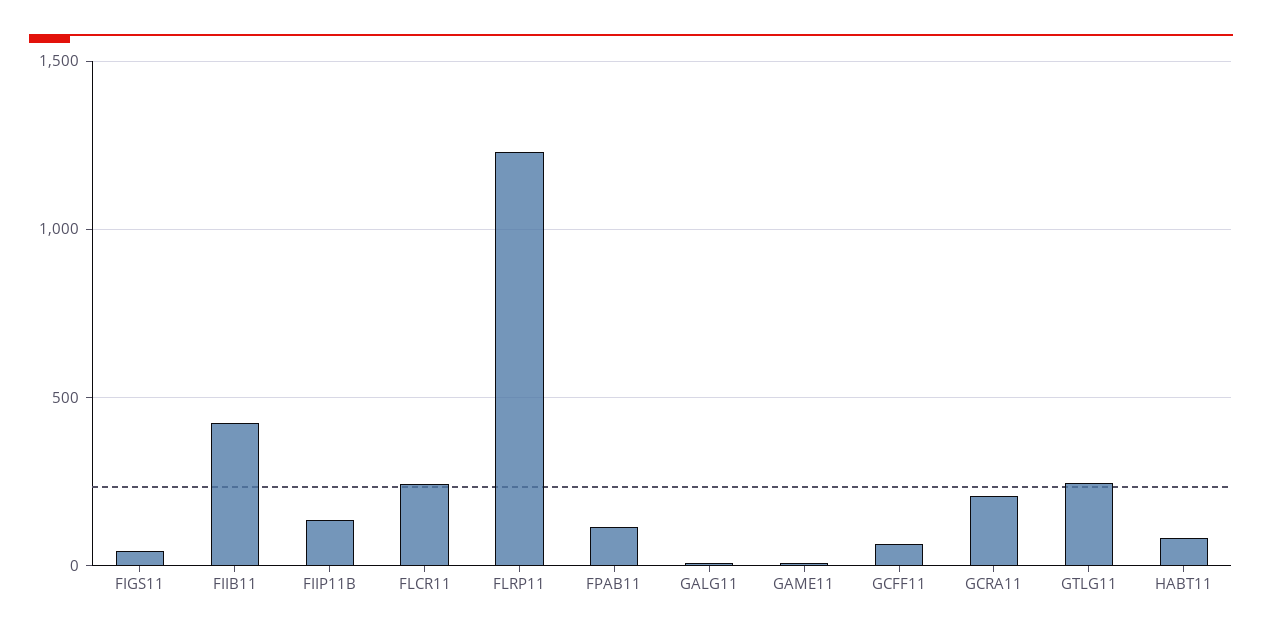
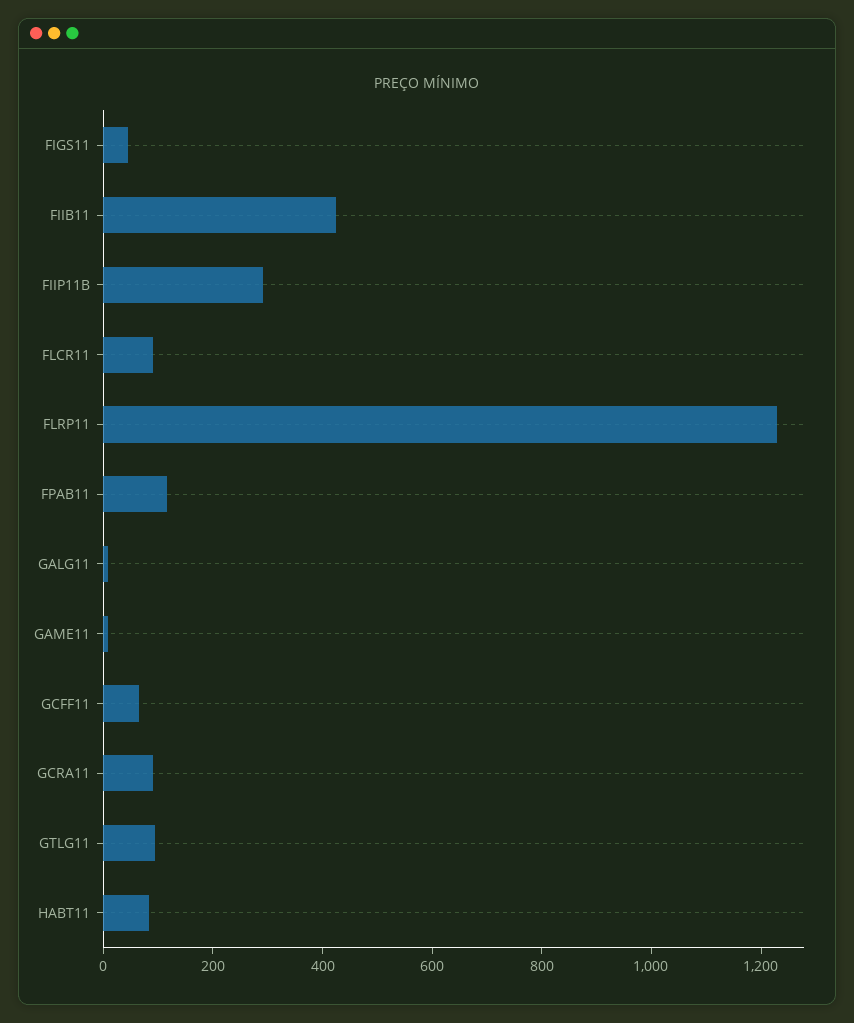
FIIP11B: 150 -> 300
FLCR11: 250 -> 100
GCRA11: 200 -> 100
GTLG11: 250 -> 100

